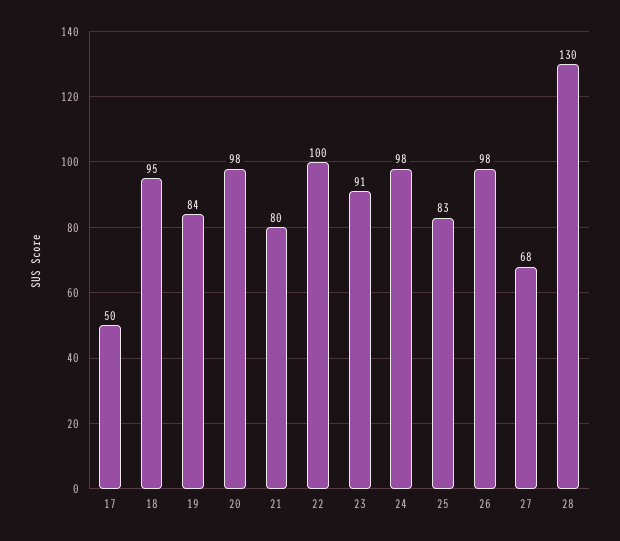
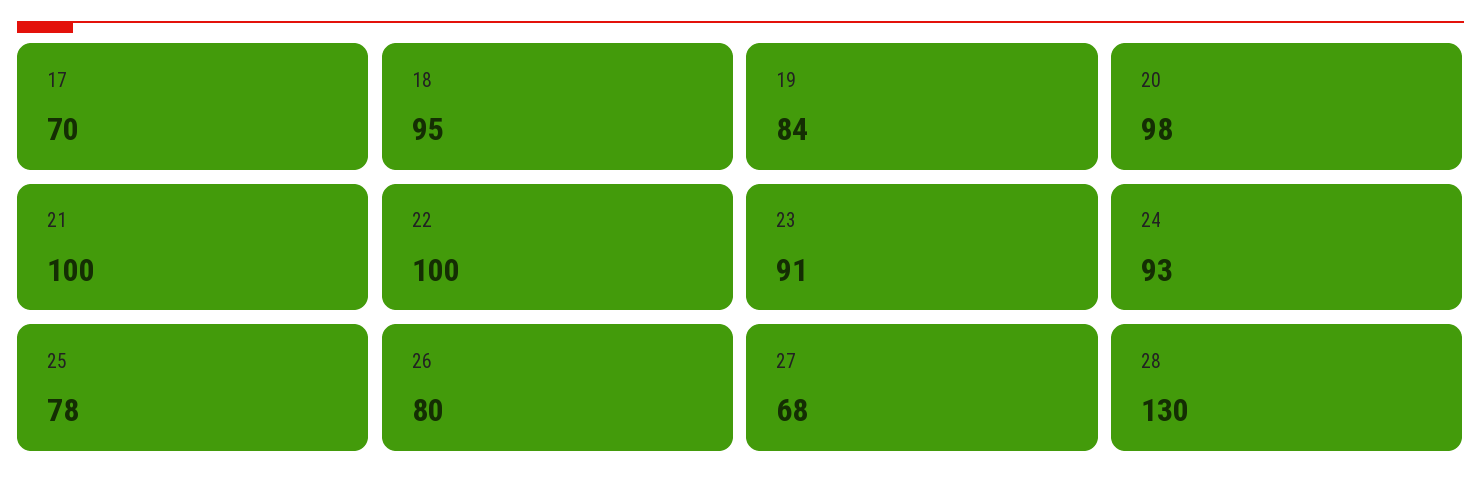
17: 50 -> 70
21: 80 -> 100
24: 98 -> 93
25: 83 -> 78
26: 98 -> 80

